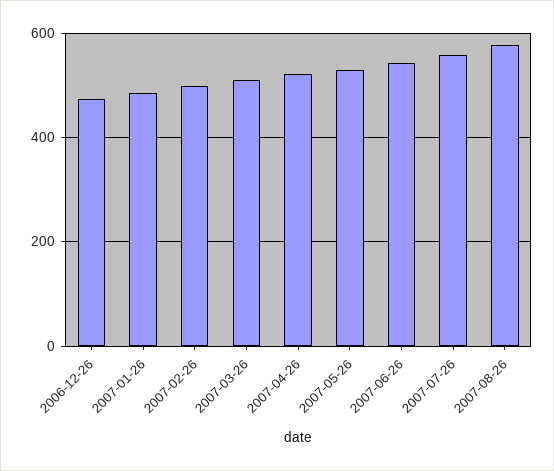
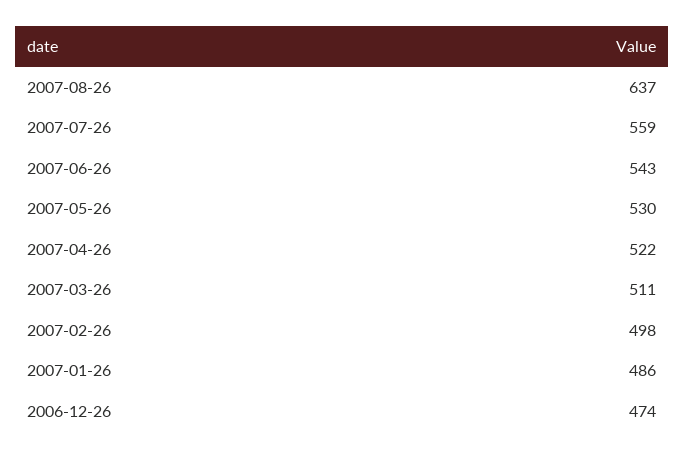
2007-08-26: 580 -> 637

